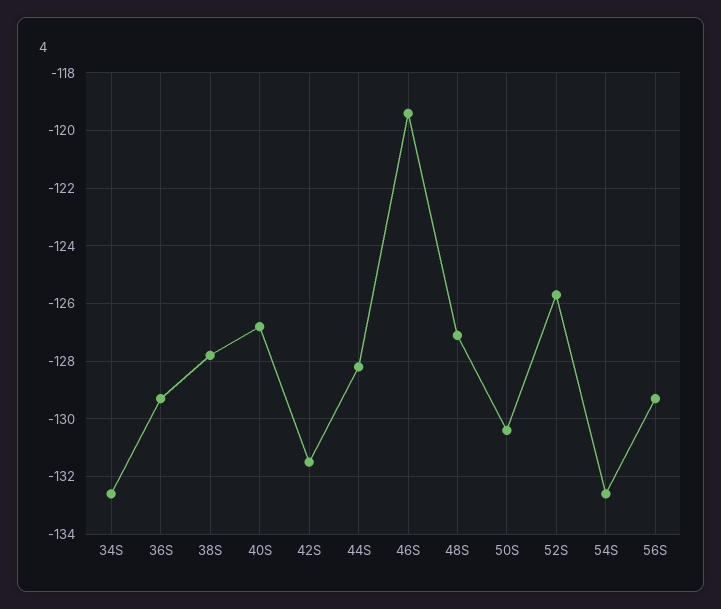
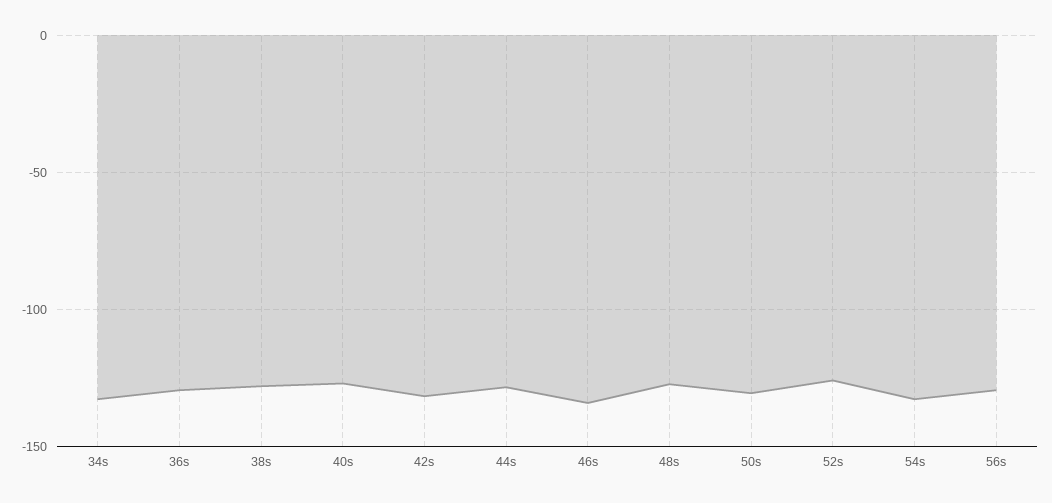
46S: -119.5 -> -135

